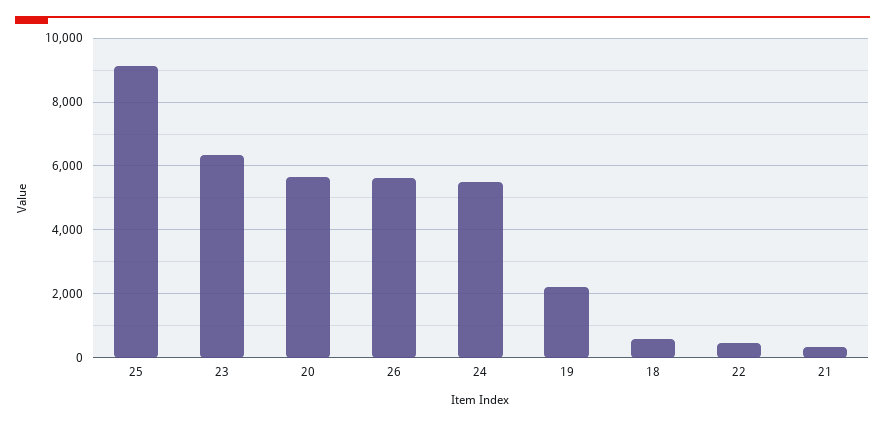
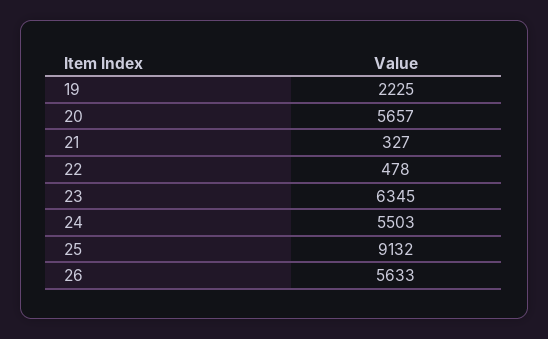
18: 600 -> none

